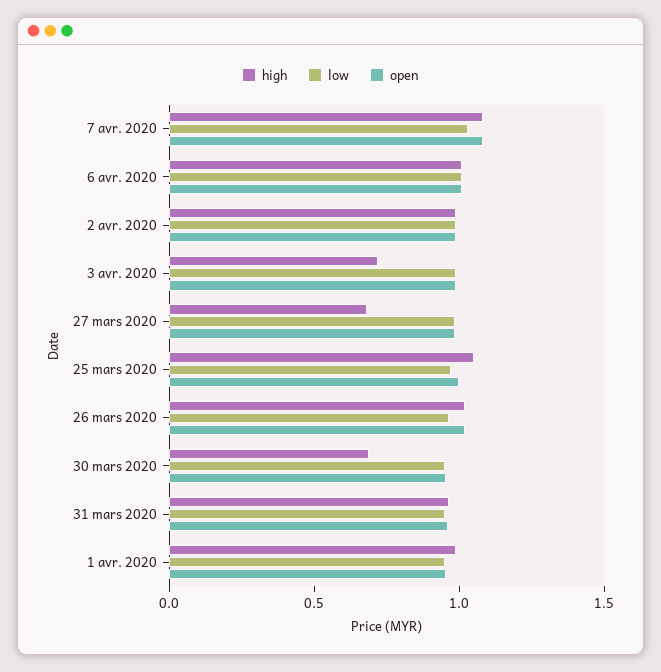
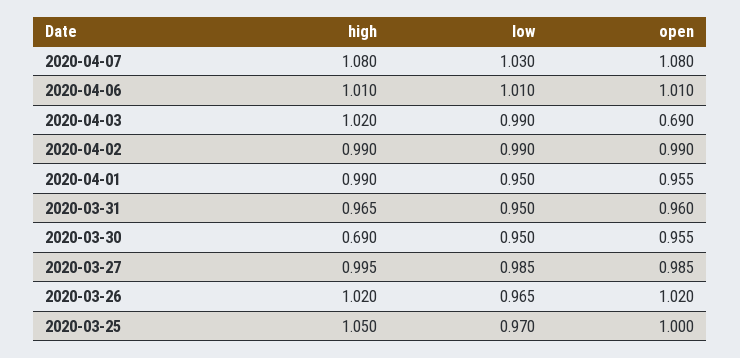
high, 3 avr. 2020: 0.7 -> 1.02
open, 3 avr. 2020: 1 -> 0.69
high, 27 mars 2020: 0.7 -> 0.995

